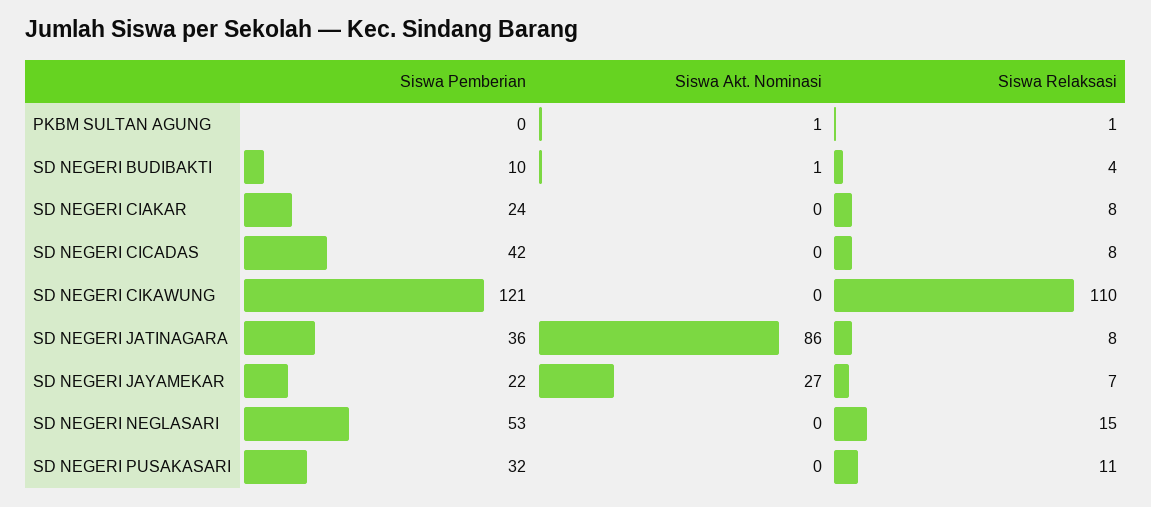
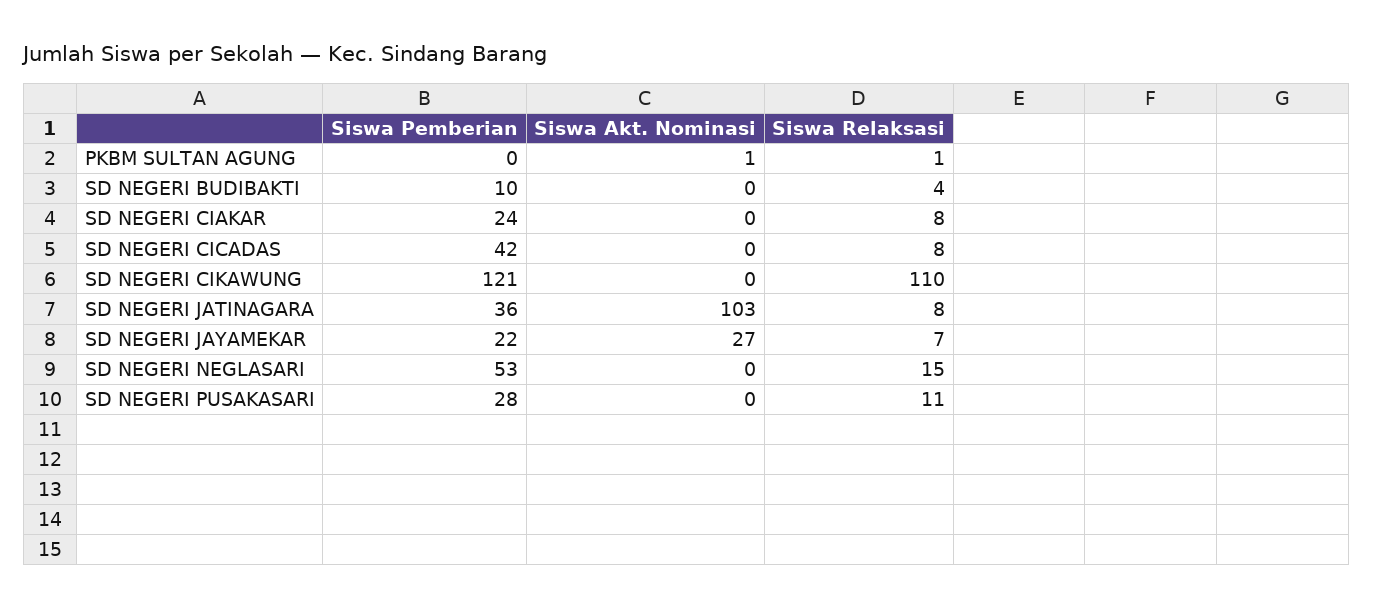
Siswa Akt. Nominasi, SD NEGERI BUDIBAKTI: 1 -> 0
Siswa Akt. Nominasi, SD NEGERI JATINAGARA: 86 -> 103
Siswa Pemberian, SD NEGERI PUSAKASARI: 32 -> 28

